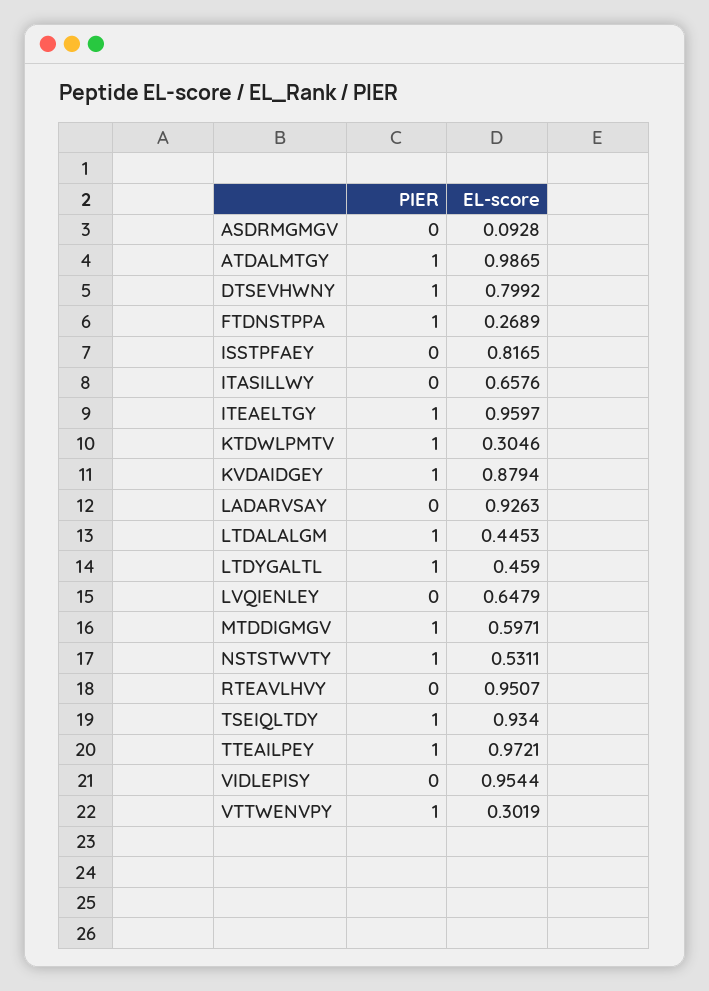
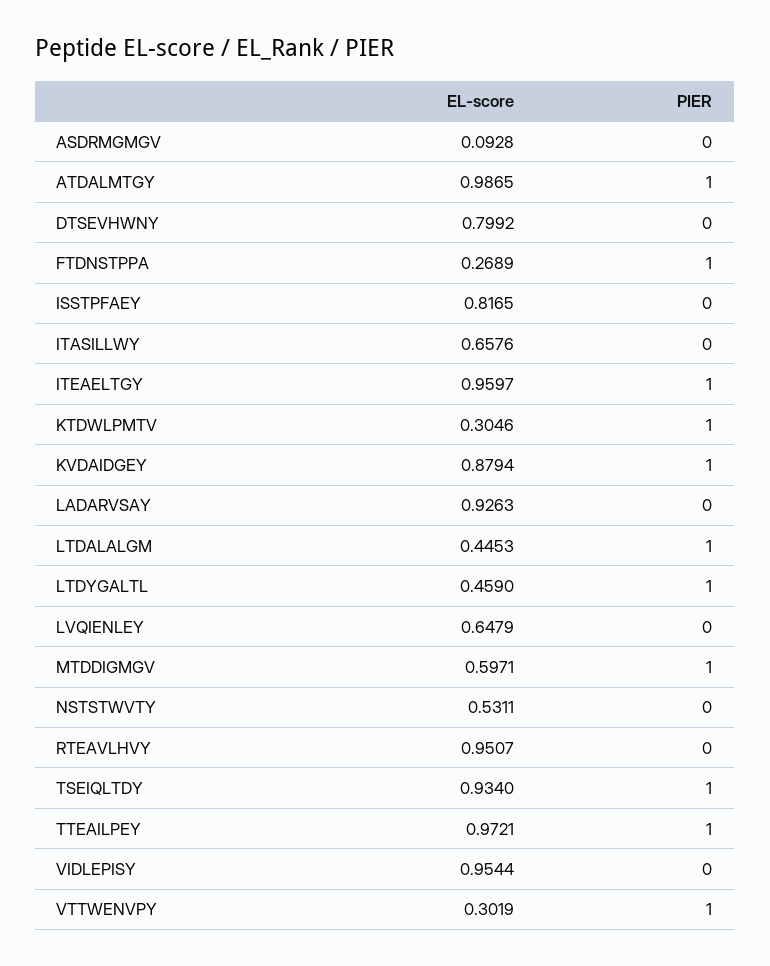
PIER, DTSEVHWNY: 1 -> 0
PIER, NSTSTWVTY: 1 -> 0

